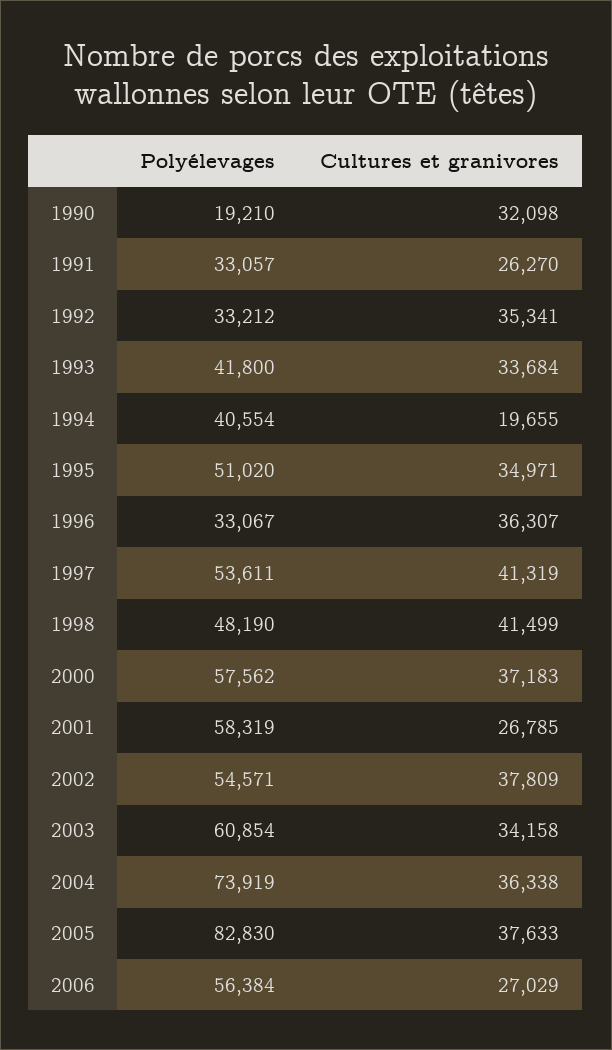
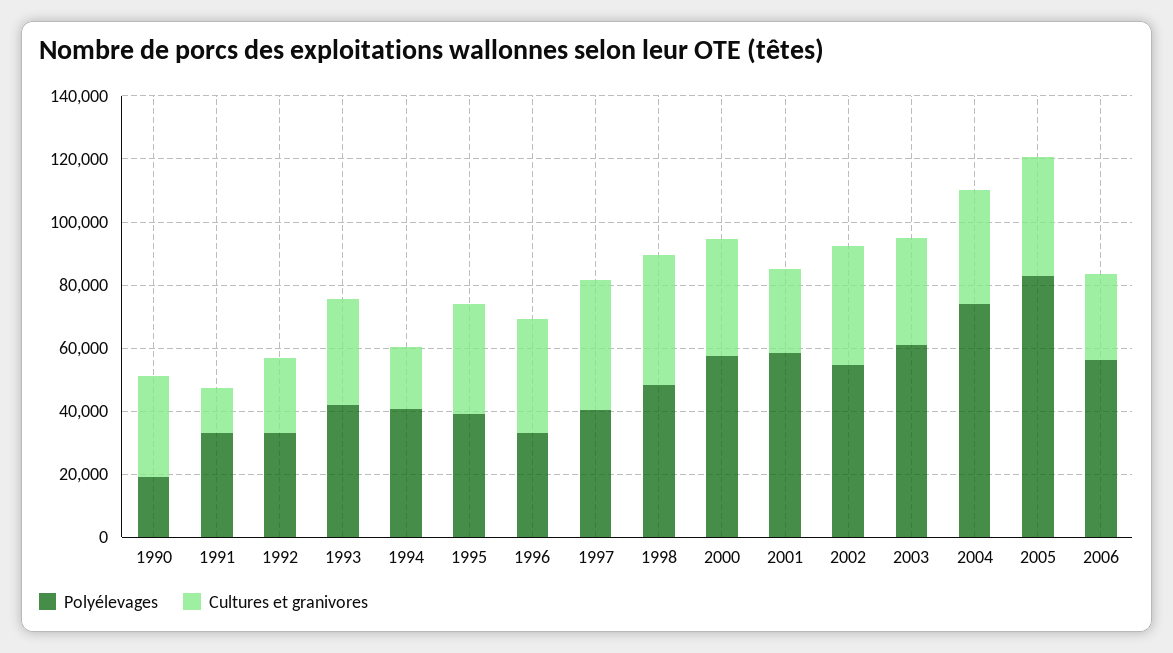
Cultures et granivores, 1991: 26270 -> 15000
Cultures et granivores, 1992: 35341 -> 25000
Polyélevages, 1995: 51020 -> 40000
Polyélevages, 1997: 53611 -> 40000

